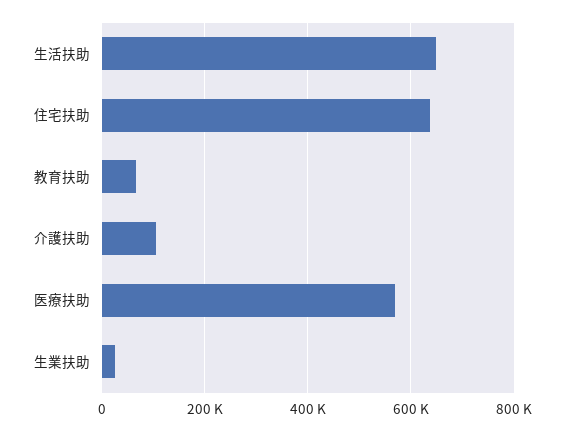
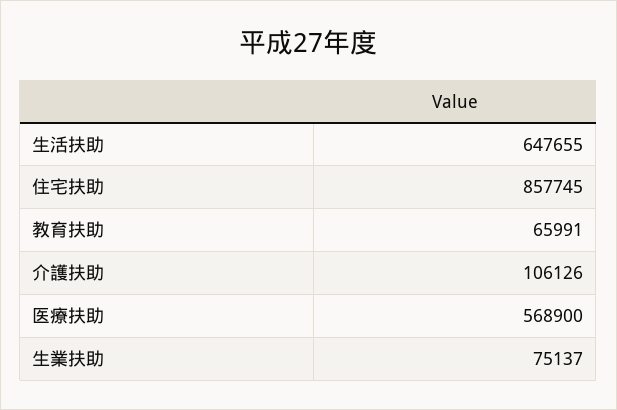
住宅扶助: 640000 -> 857745
生業扶助: 20000 -> 75137

